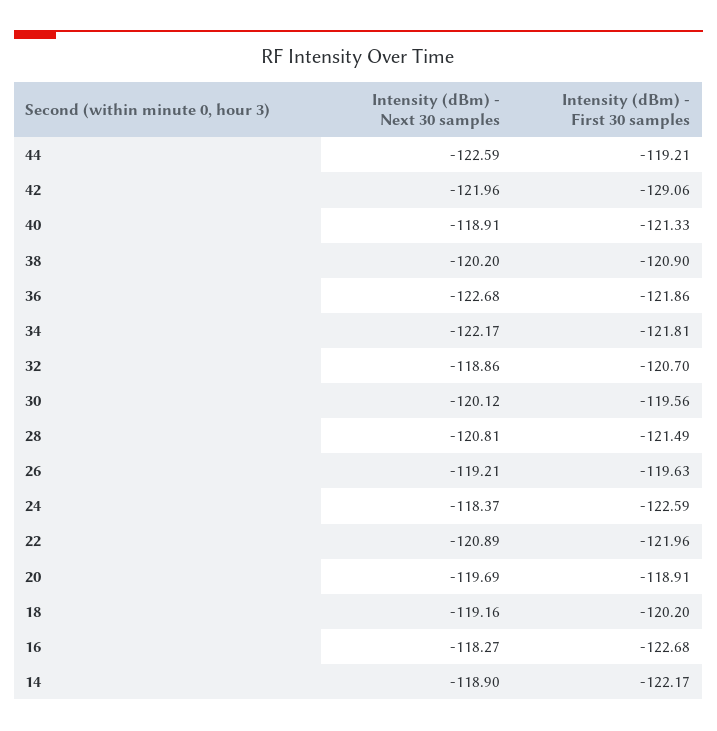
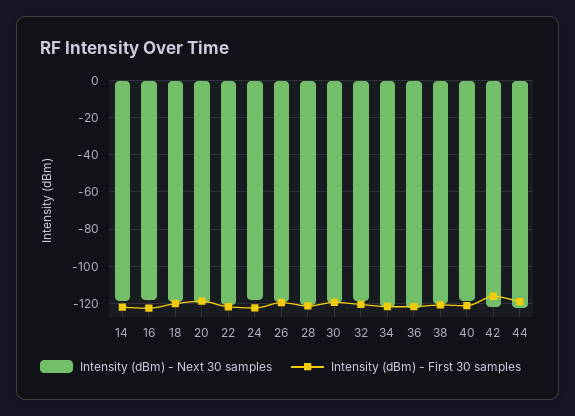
Intensity (dBm) - First 30 samples, 42: -129.06 -> -115

